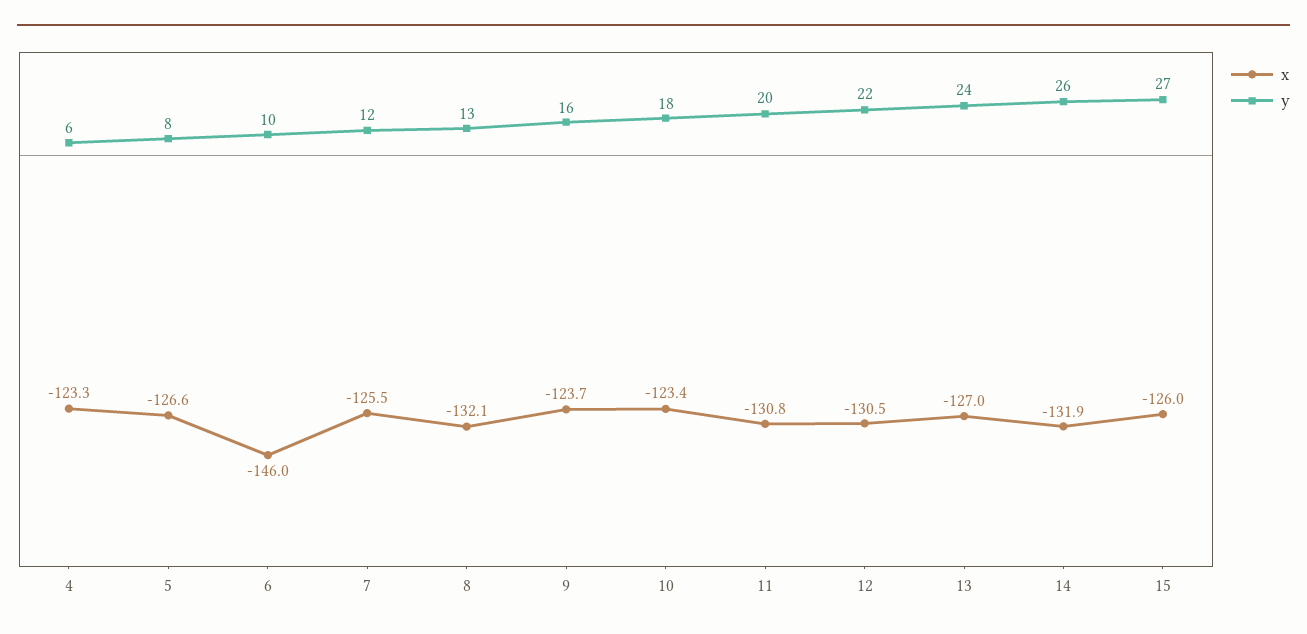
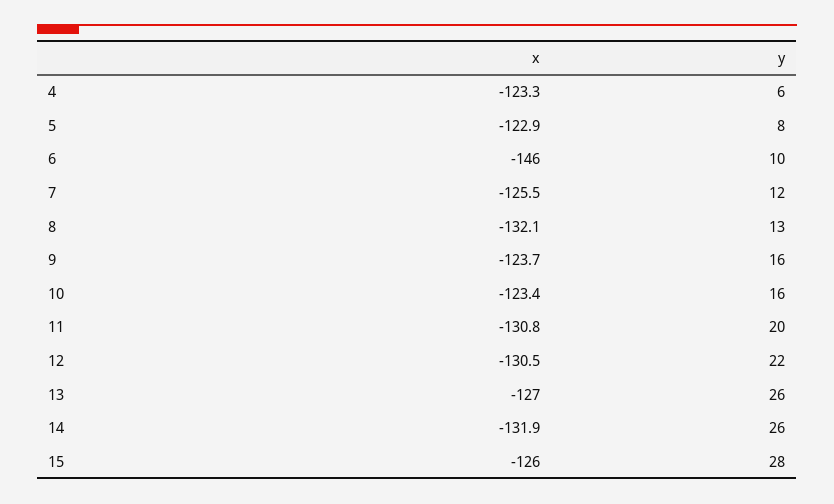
x, 5: -126.6 -> -122.9
y, 10: 18 -> 16
y, 13: 24 -> 26
y, 15: 27 -> 28

